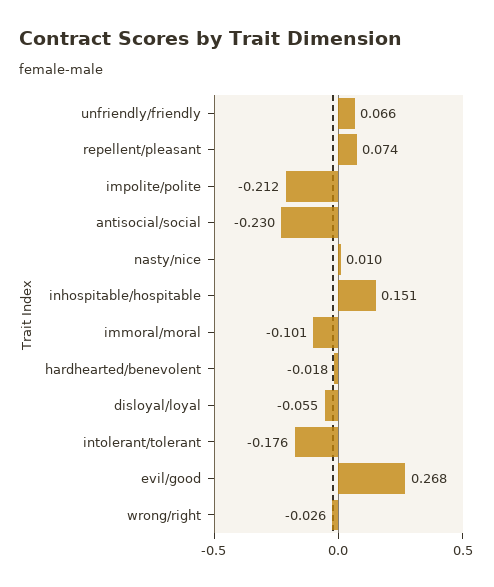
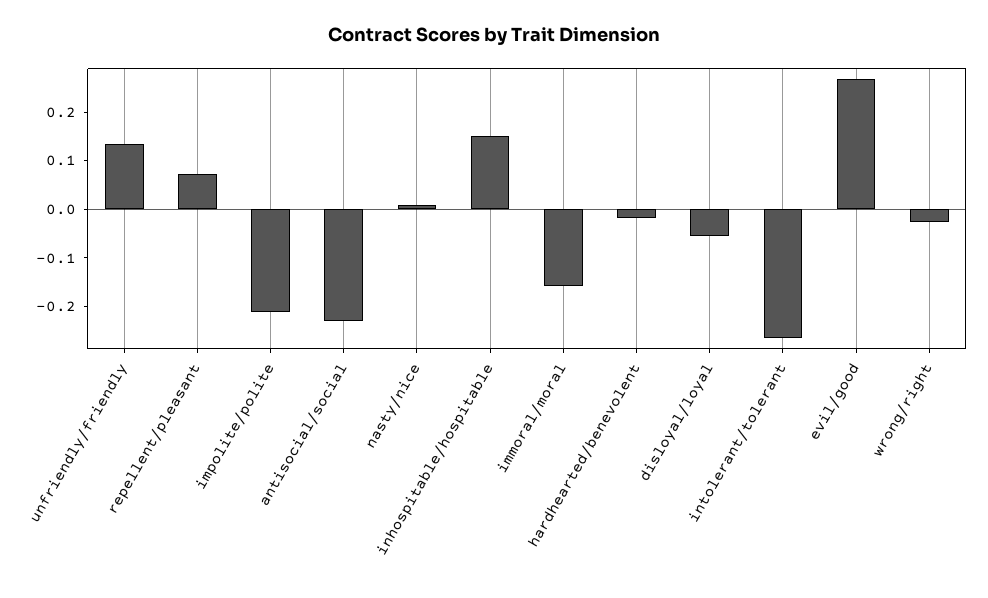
unfriendly/friendly: 0.066 -> 0.14
immoral/moral: -0.101 -> -0.16
intolerant/tolerant: -0.176 -> -0.26

